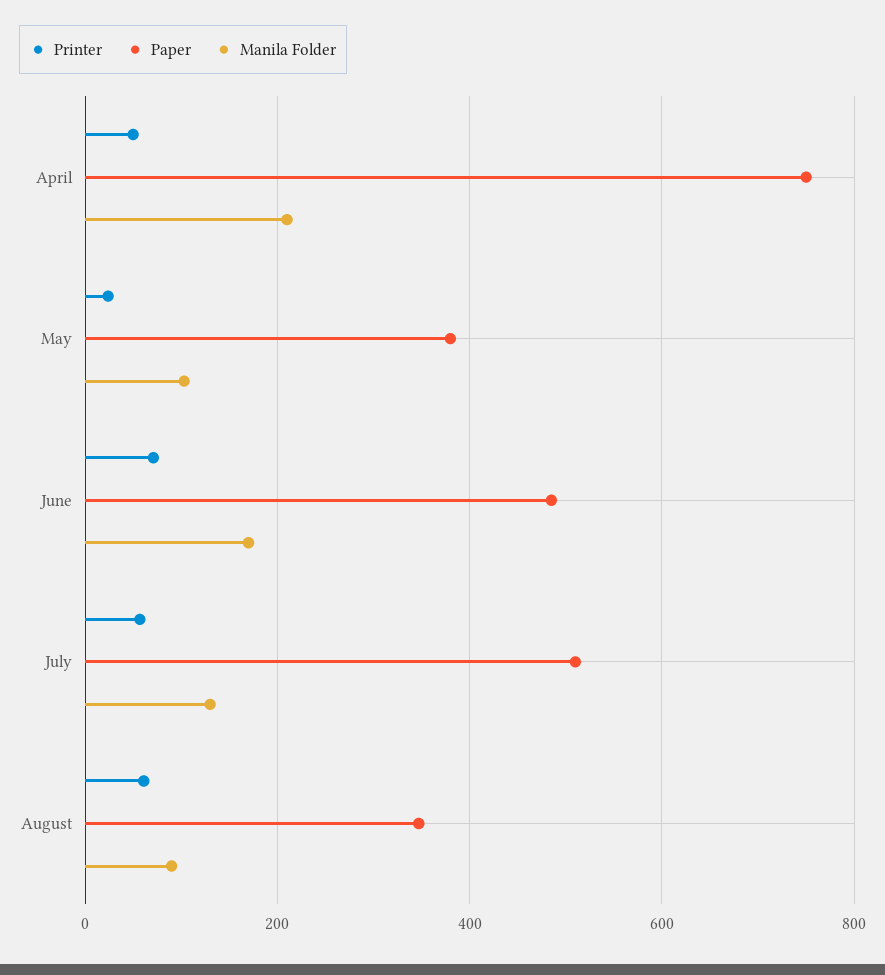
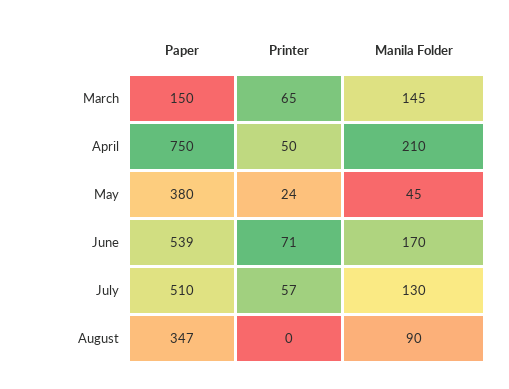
Manila Folder, May: 100 -> 45
Paper, June: 480 -> 539
Printer, August: 60 -> 0
Paper, March: none -> 150
Printer, March: none -> 65
Manila Folder, March: none -> 145

